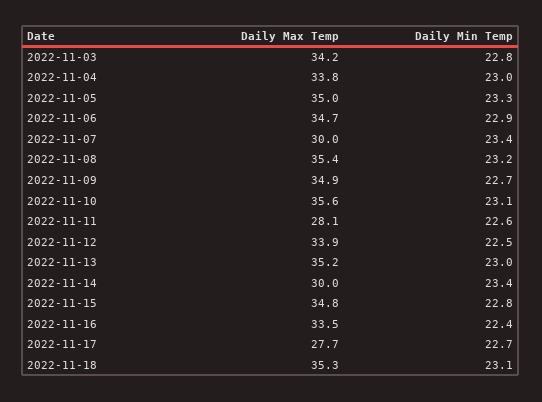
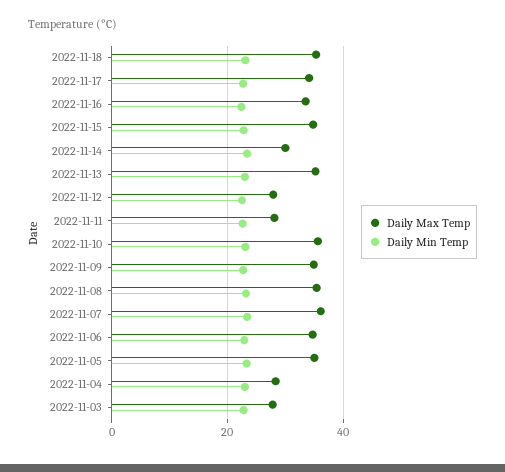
Daily Max Temp, 2022-11-03: 34.2 -> 28
Daily Max Temp, 2022-11-04: 33.8 -> 28
Daily Max Temp, 2022-11-07: 30 -> 36
Daily Max Temp, 2022-11-12: 33.9 -> 28
Daily Max Temp, 2022-11-17: 27.7 -> 34

